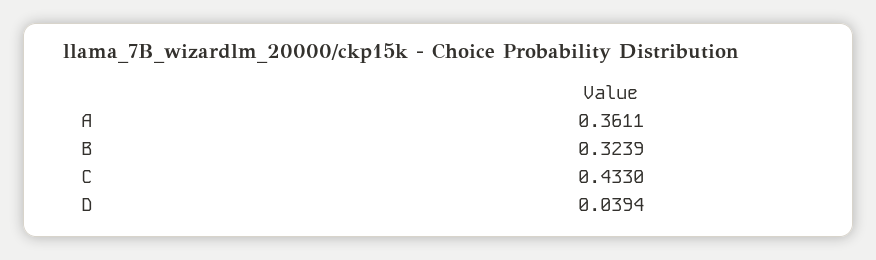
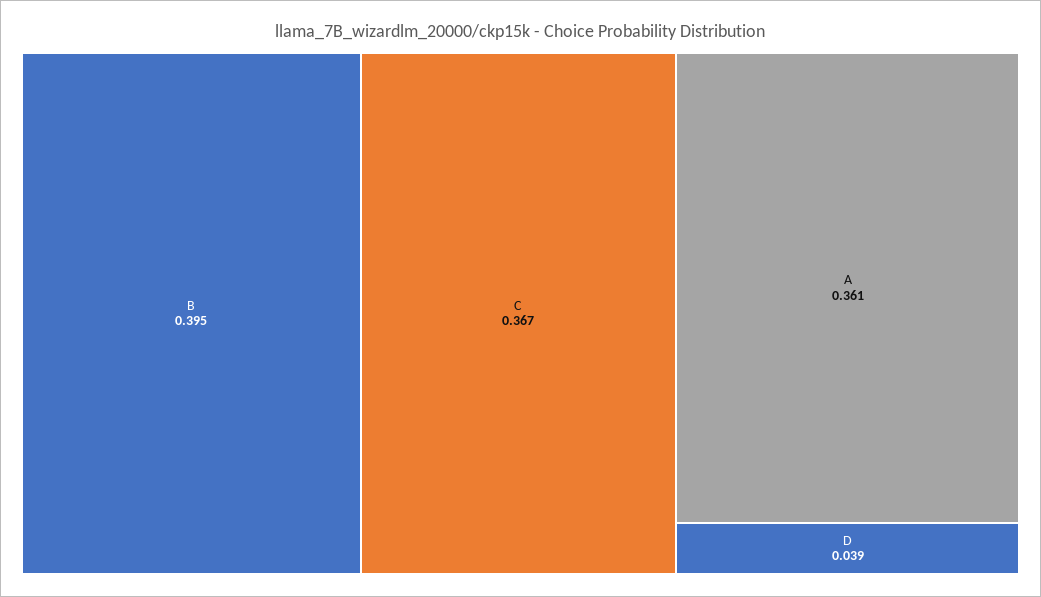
B: 0.3239 -> 0.395
C: 0.433 -> 0.367

